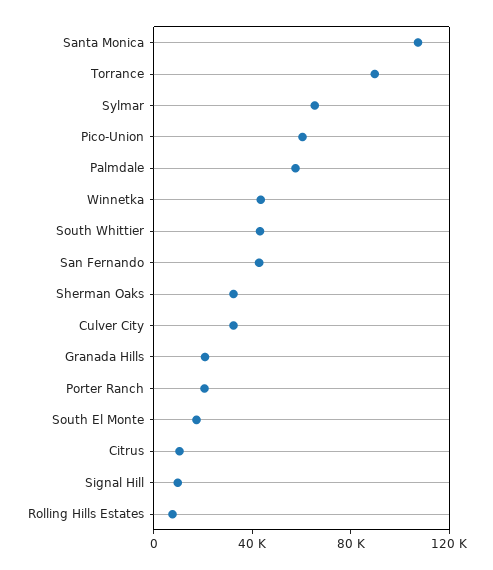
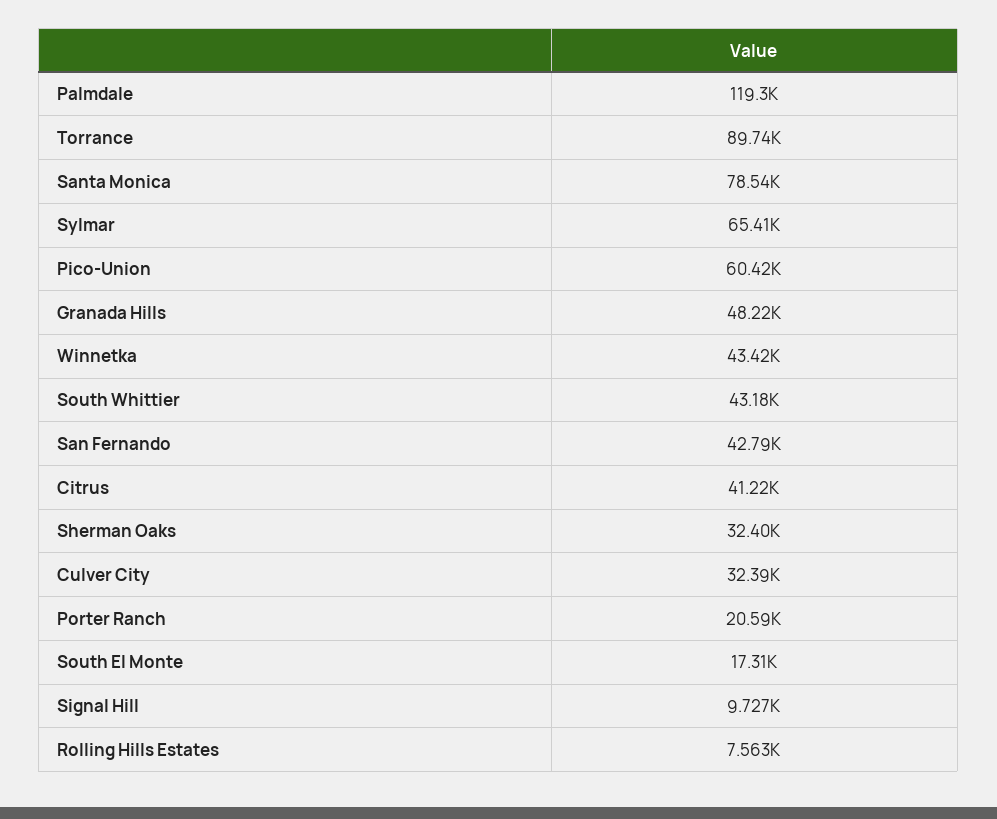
Santa Monica: 110000 -> 78540
Palmdale: 60000 -> 119300
Granada Hills: 20000 -> 48220
Citrus: 10000 -> 41220

